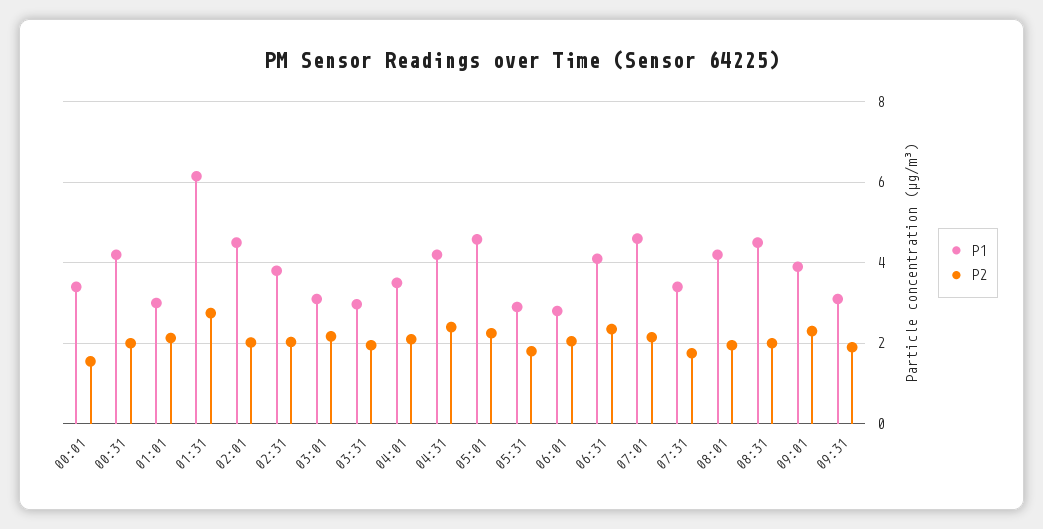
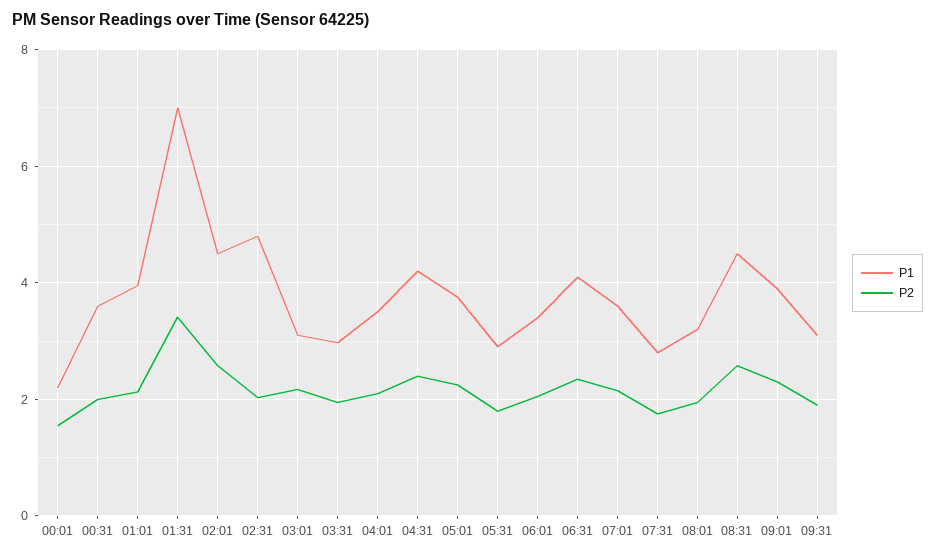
P1, 00:01: 3.4 -> 2.2
P1, 00:31: 4.2 -> 3.6
P1, 01:01: 3 -> 4
P1, 01:31: 6.2 -> 7
P2, 01:31: 2.8 -> 3.4
P2, 02:01: 2 -> 2.6
P1, 02:31: 3.8 -> 4.8
P1, 05:01: 4.6 -> 3.8
P1, 06:01: 2.8 -> 3.4
P1, 07:01: 4.6 -> 3.6
P1, 07:31: 3.4 -> 2.8
P1, 08:01: 4.2 -> 3.2
P2, 08:31: 2 -> 2.6

